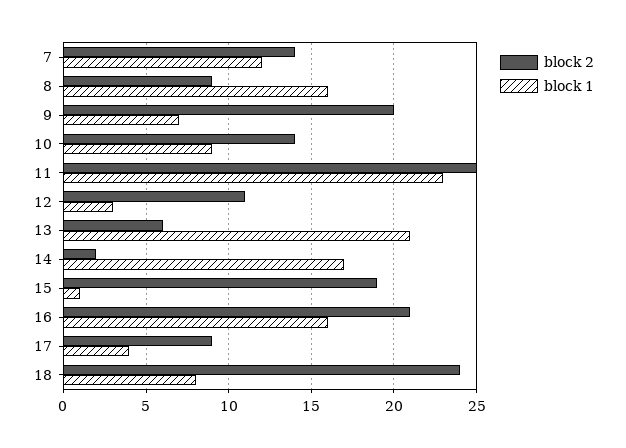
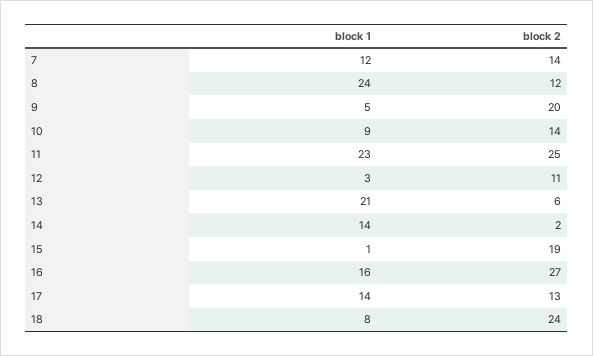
block 2, 8: 9 -> 12
block 1, 8: 16 -> 24
block 1, 9: 7 -> 5
block 1, 14: 17 -> 14
block 2, 16: 21 -> 27
block 2, 17: 9 -> 13
block 1, 17: 4 -> 14

